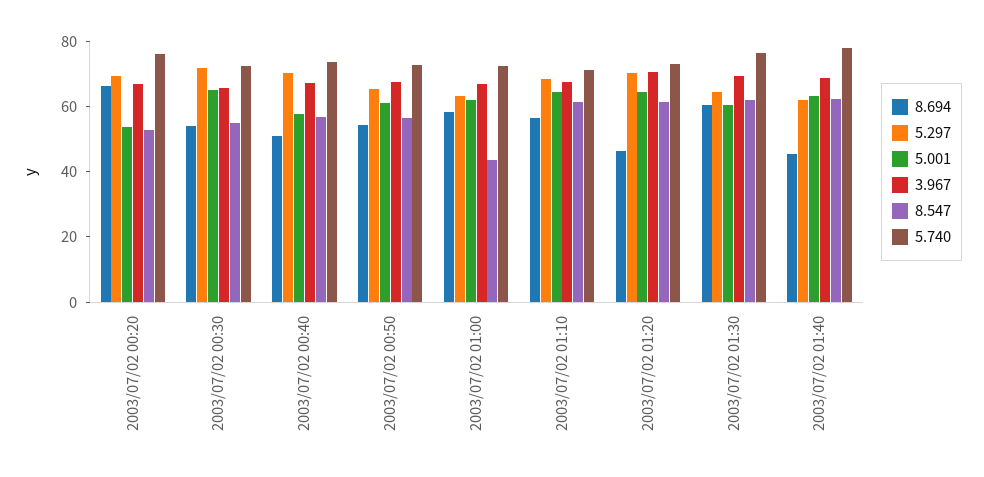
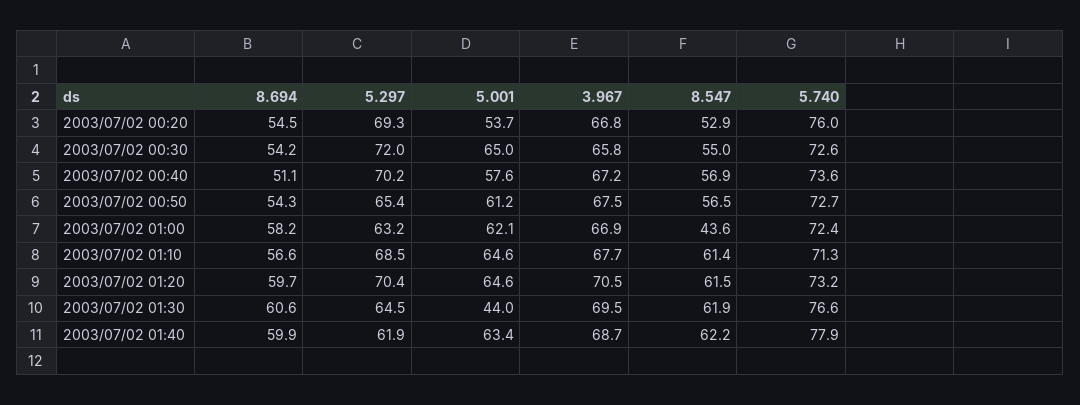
8.694, 2003/07/02 00:20: 65 -> 54.5
8.694, 2003/07/02 01:20: 45 -> 59.7
5.001, 2003/07/02 01:30: 60 -> 44
8.694, 2003/07/02 01:40: 45 -> 59.9

